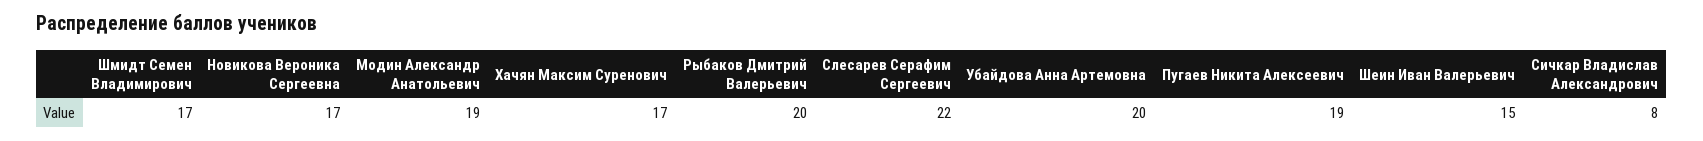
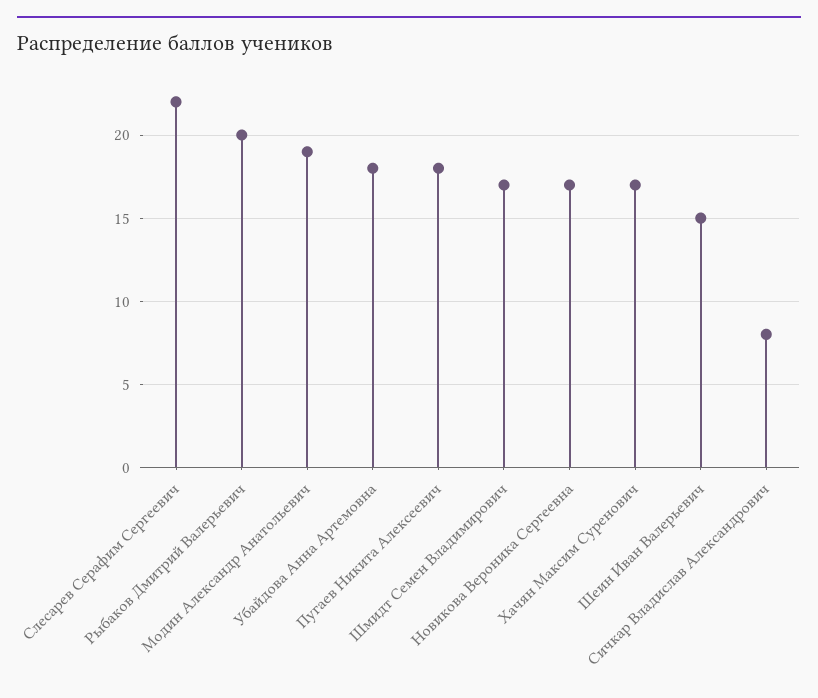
Убайдова Анна Артемовна: 20 -> 18
Пугаев Никита Алексеевич: 19 -> 18

